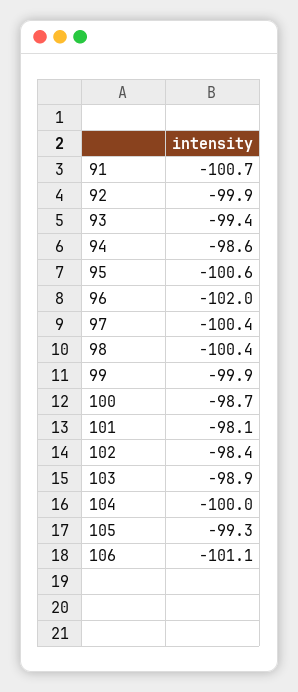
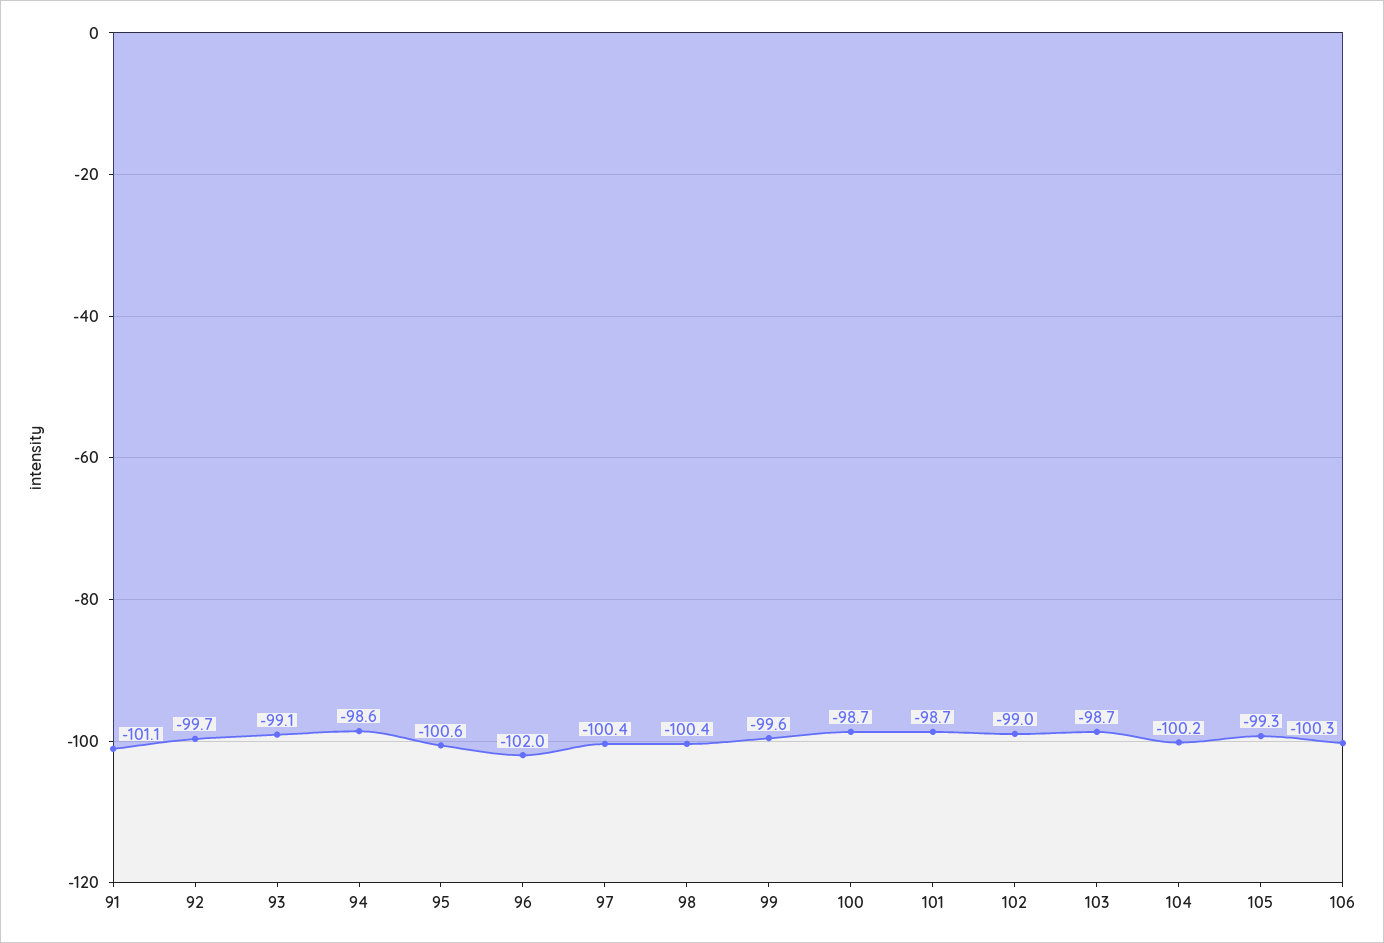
91: -100.7 -> -101.1
92: -99.9 -> -99.7
93: -99.4 -> -99.1
99: -99.9 -> -99.6
101: -98.1 -> -98.7
102: -98.4 -> -99
103: -98.9 -> -98.7
104: -100 -> -100.2
106: -101.1 -> -100.3

